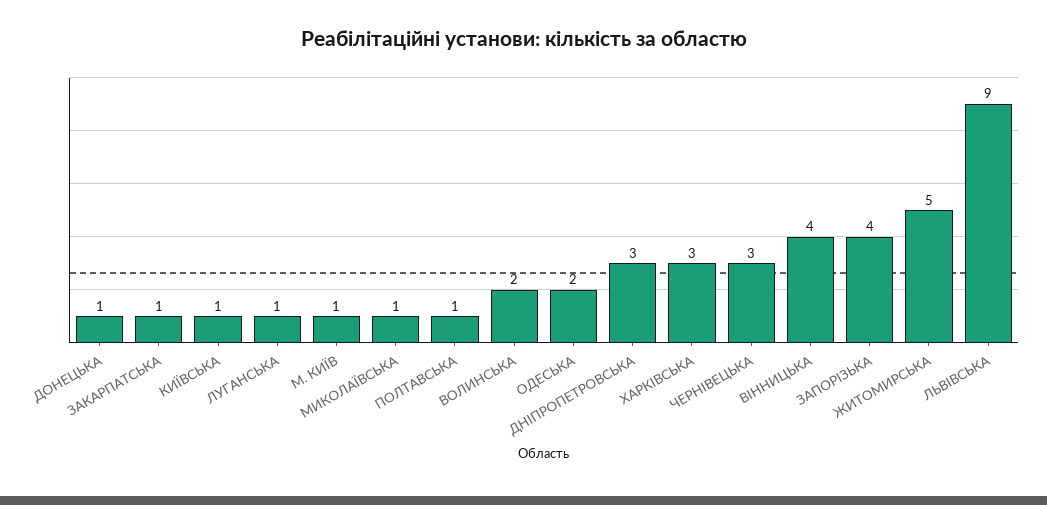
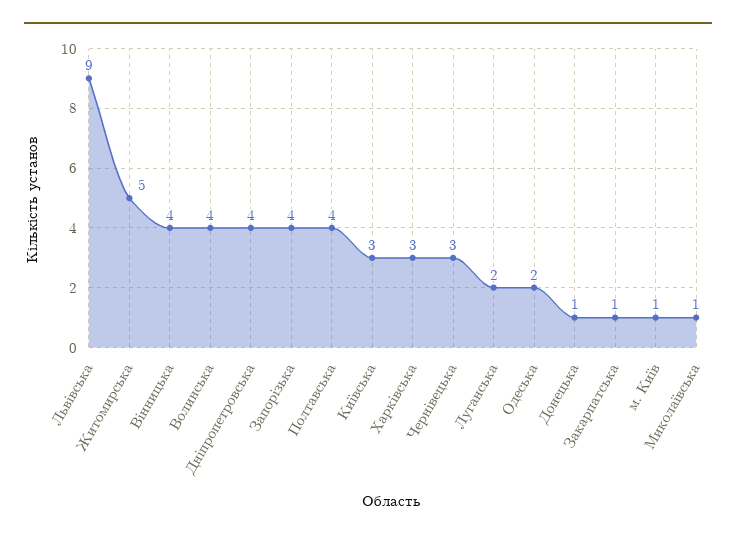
КИЇВСЬКА: 1 -> 3
ЛУГАНСЬКА: 1 -> 2
ПОЛТАВСЬКА: 1 -> 4
ВОЛИНСЬКА: 2 -> 4
ДНІПРОПЕТРОВСЬКА: 3 -> 4

